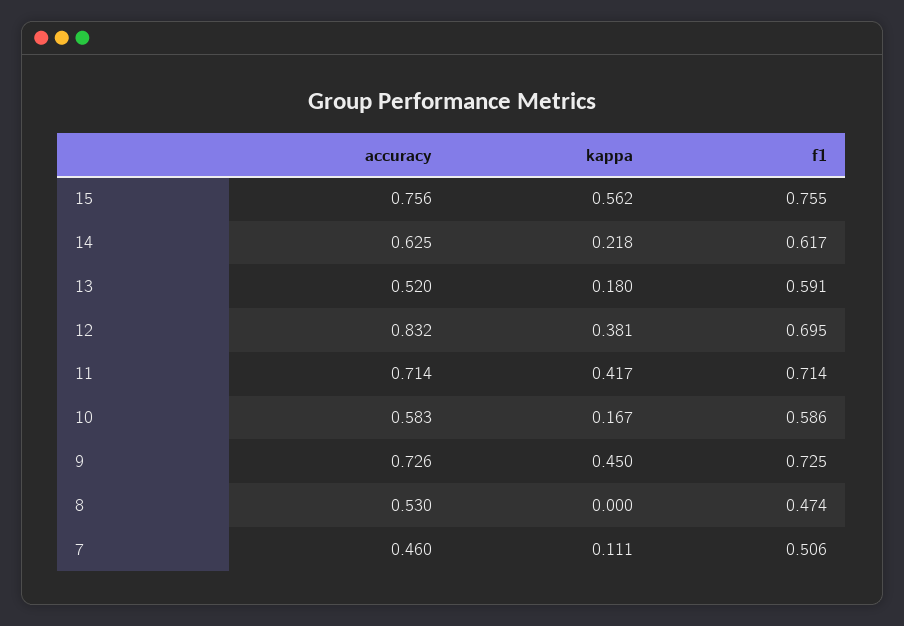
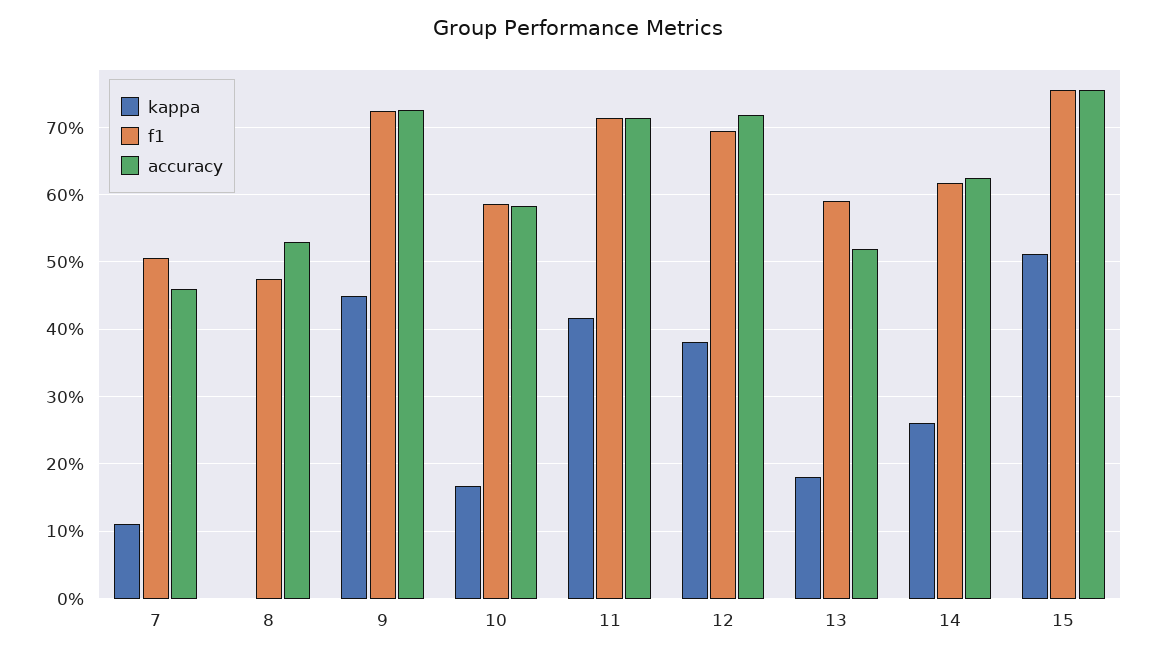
kappa, 15: 0.562 -> 0.51
kappa, 14: 0.218 -> 0.26
accuracy, 12: 0.832 -> 0.72

